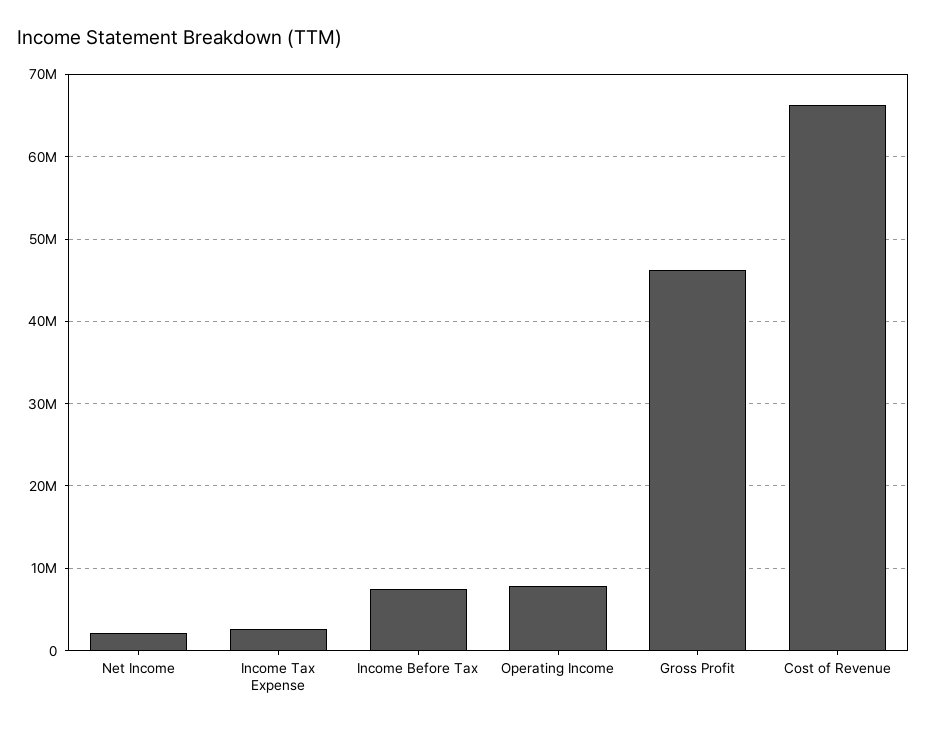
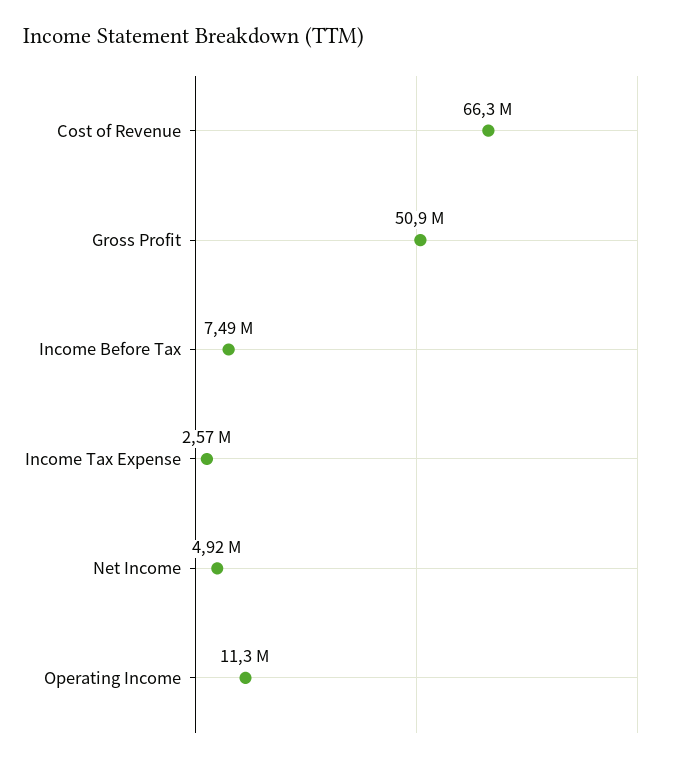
Net Income: 2000000 -> 4920000
Operating Income: 8000000 -> 11300000
Gross Profit: 46000000 -> 50900000

